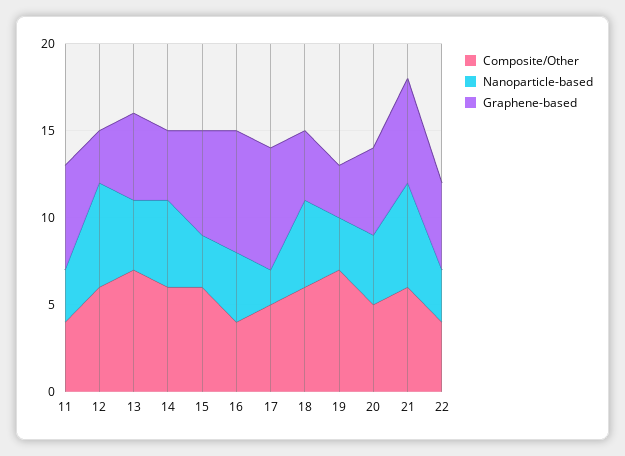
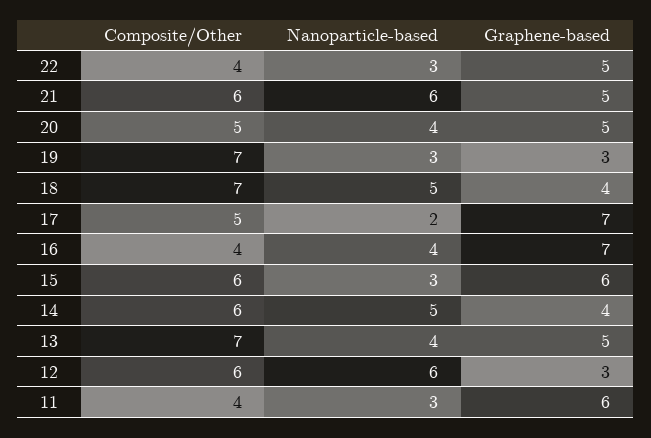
Composite/Other, 18: 6 -> 7
Graphene-based, 21: 6 -> 5

